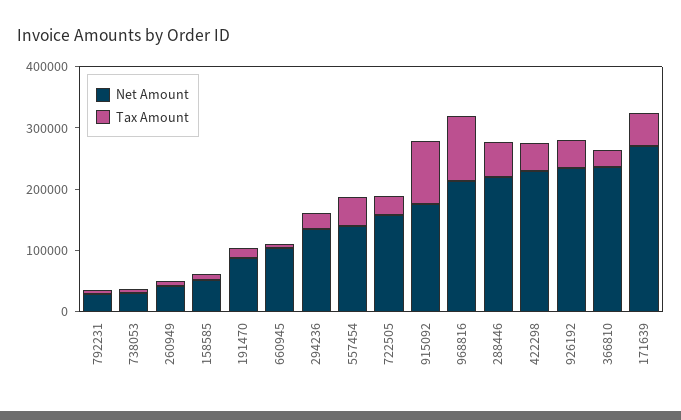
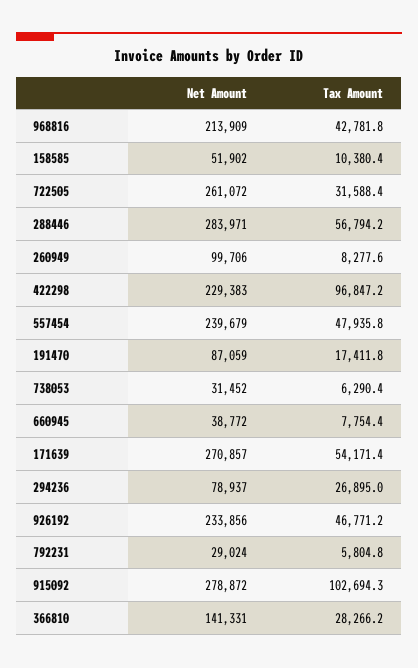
Net Amount, 260949: 40000 -> 99706
Net Amount, 660945: 100000 -> 38772
Net Amount, 294236: 140000 -> 78937
Net Amount, 557454: 140000 -> 239679
Net Amount, 722505: 160000 -> 261072
Net Amount, 915092: 180000 -> 278872
Tax Amount, 968816: 100000 -> 42781.8
Net Amount, 288446: 220000 -> 283971
Tax Amount, 422298: 40000 -> 96847.2
Net Amount, 366810: 240000 -> 141331

